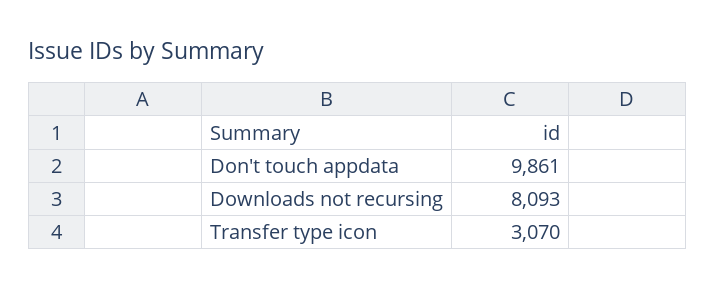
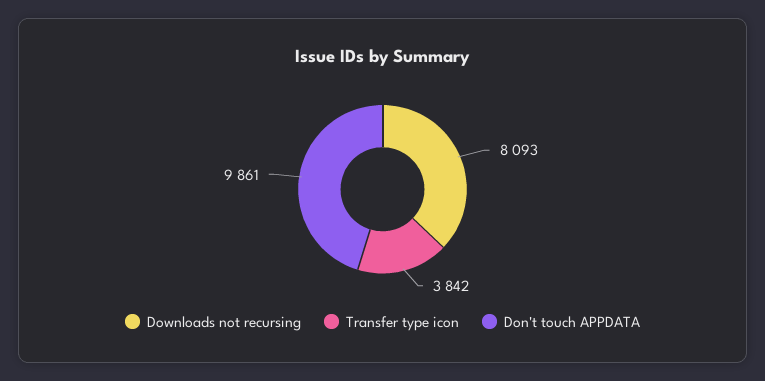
Transfer type icon: 3070 -> 3842

